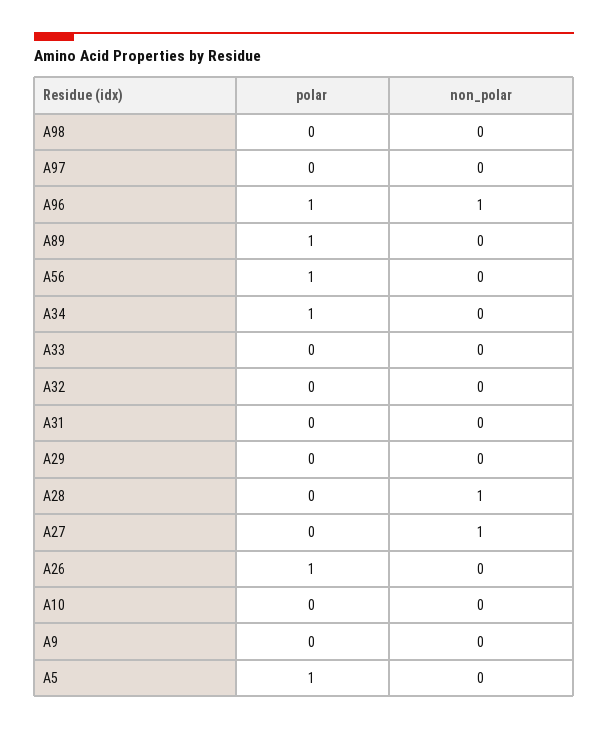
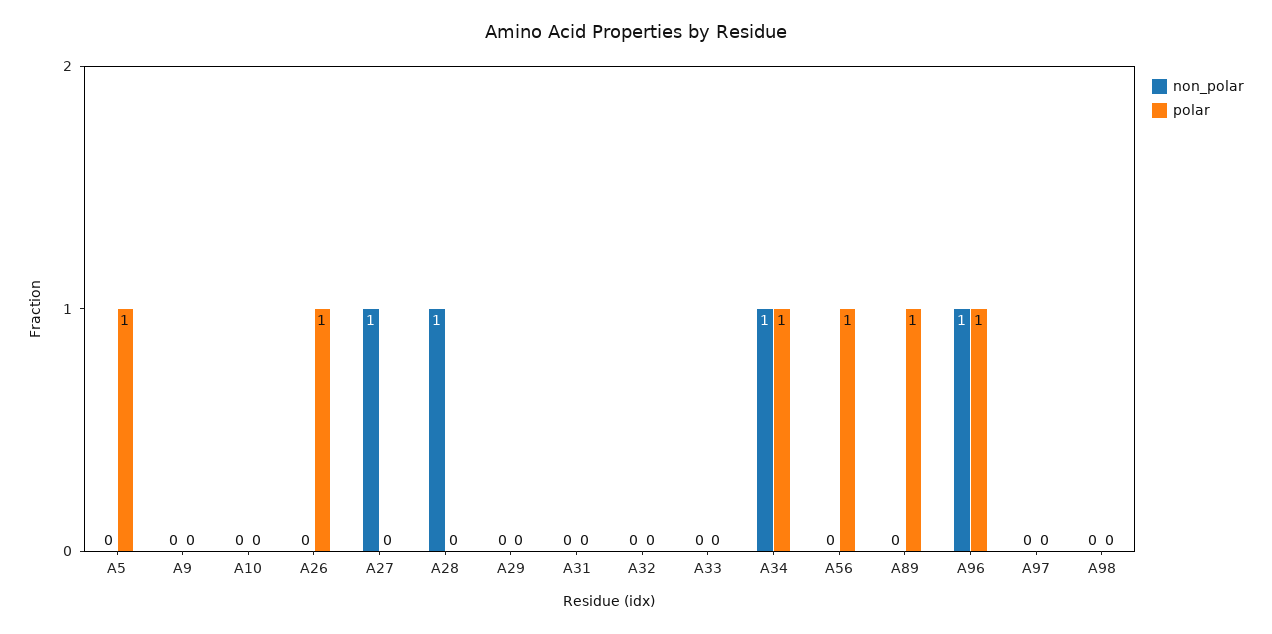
non_polar, A34: 0 -> 1

